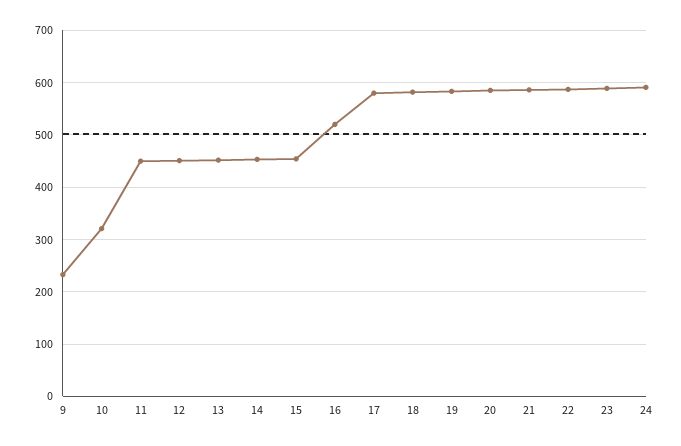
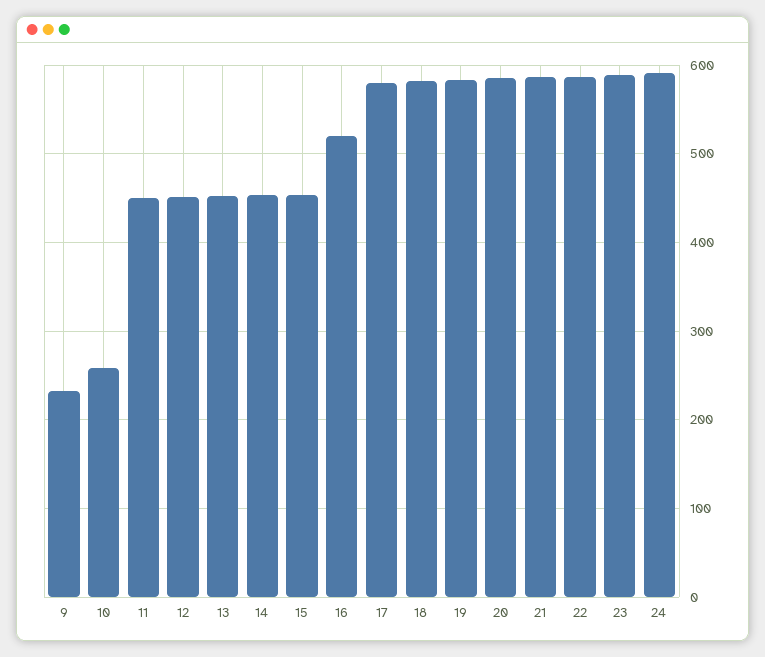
10: 320 -> 260

